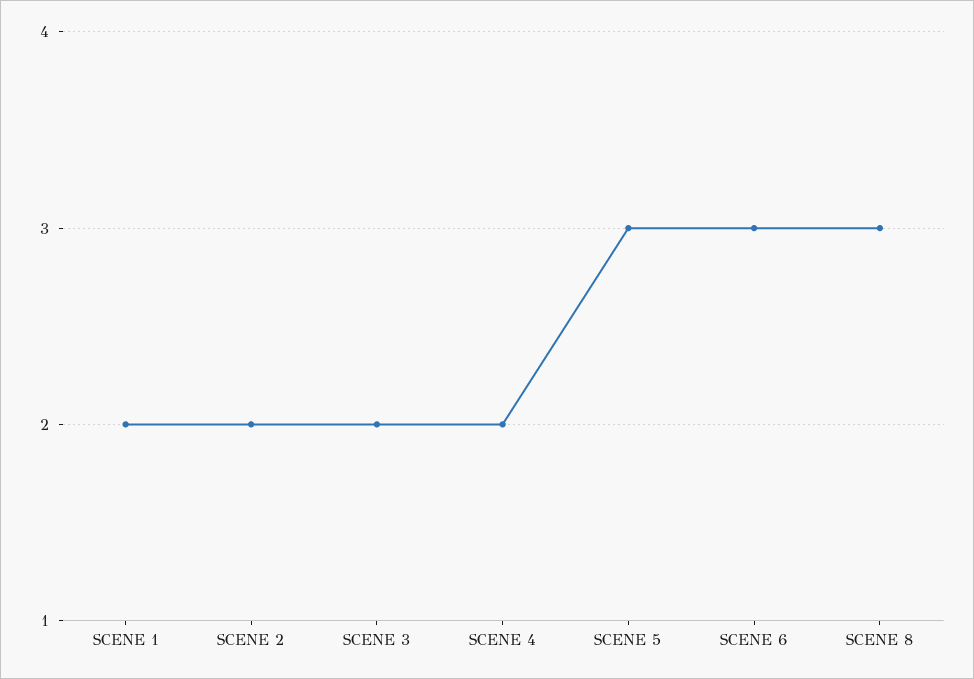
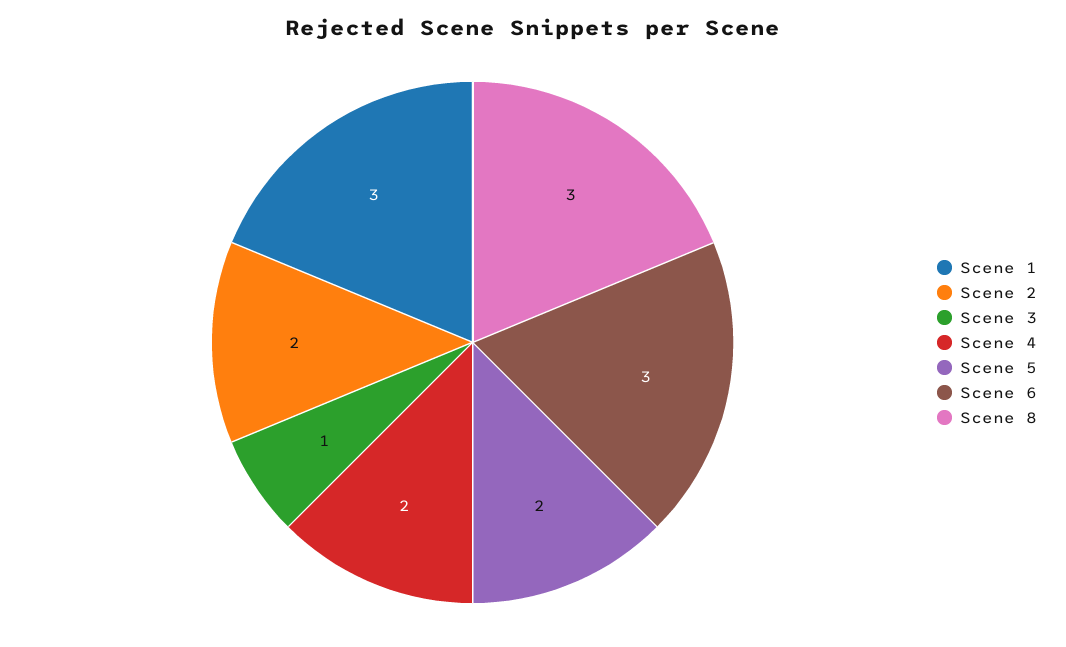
SCENE 1: 2 -> 3
SCENE 3: 2 -> 1
SCENE 5: 3 -> 2

